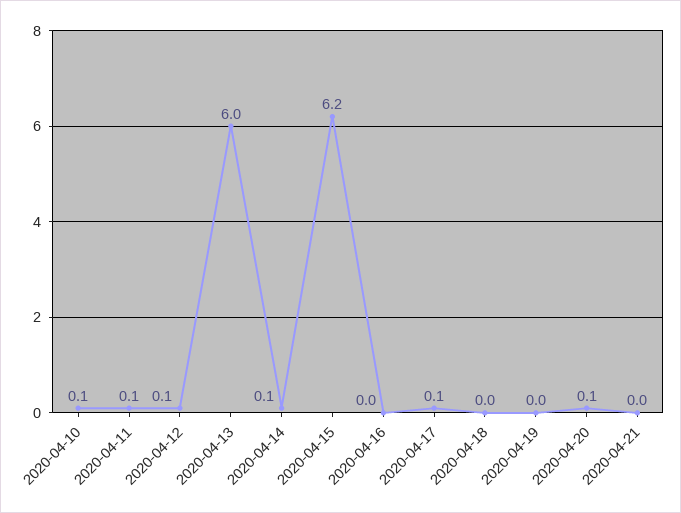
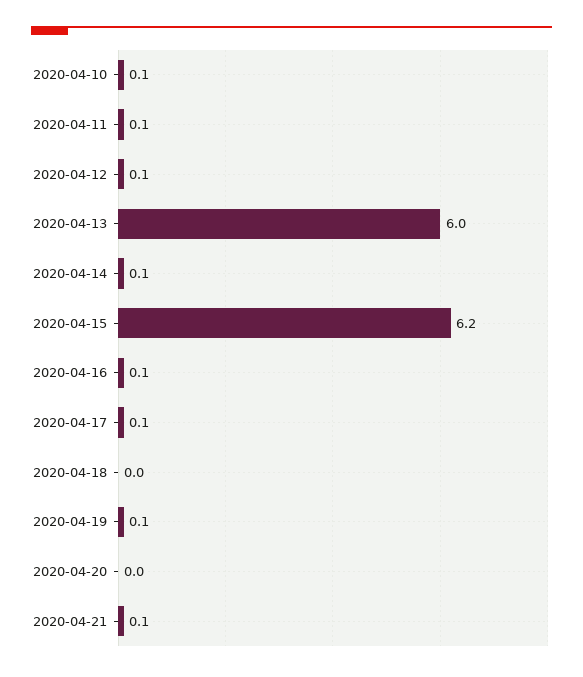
2020-04-16: 0 -> 0.1
2020-04-19: 0 -> 0.1
2020-04-20: 0.1 -> 0
2020-04-21: 0 -> 0.1

